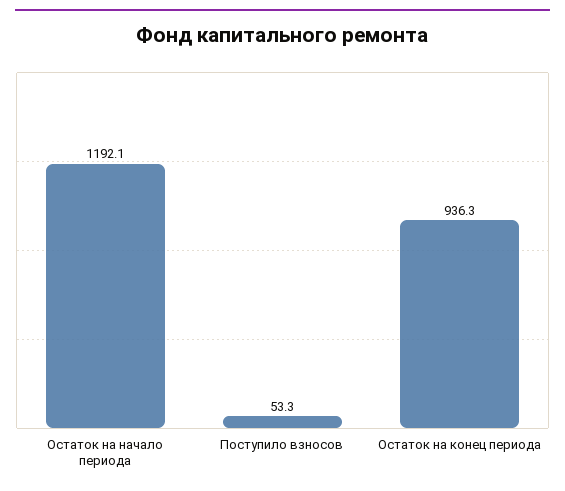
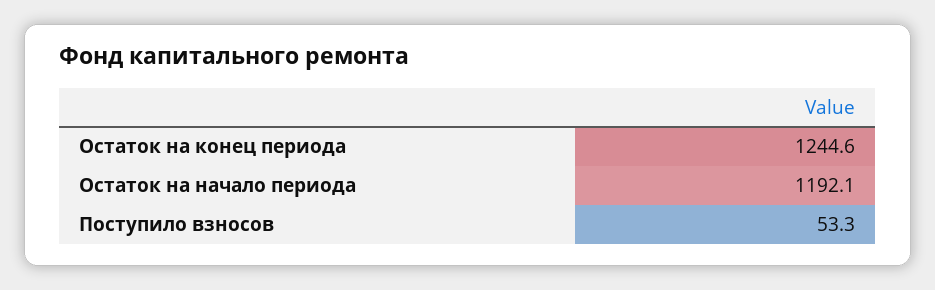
Остаток на конец периода: 936.3 -> 1244.6

